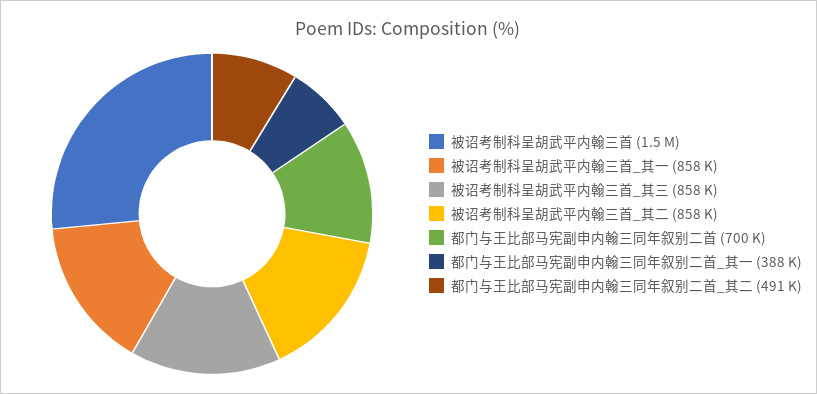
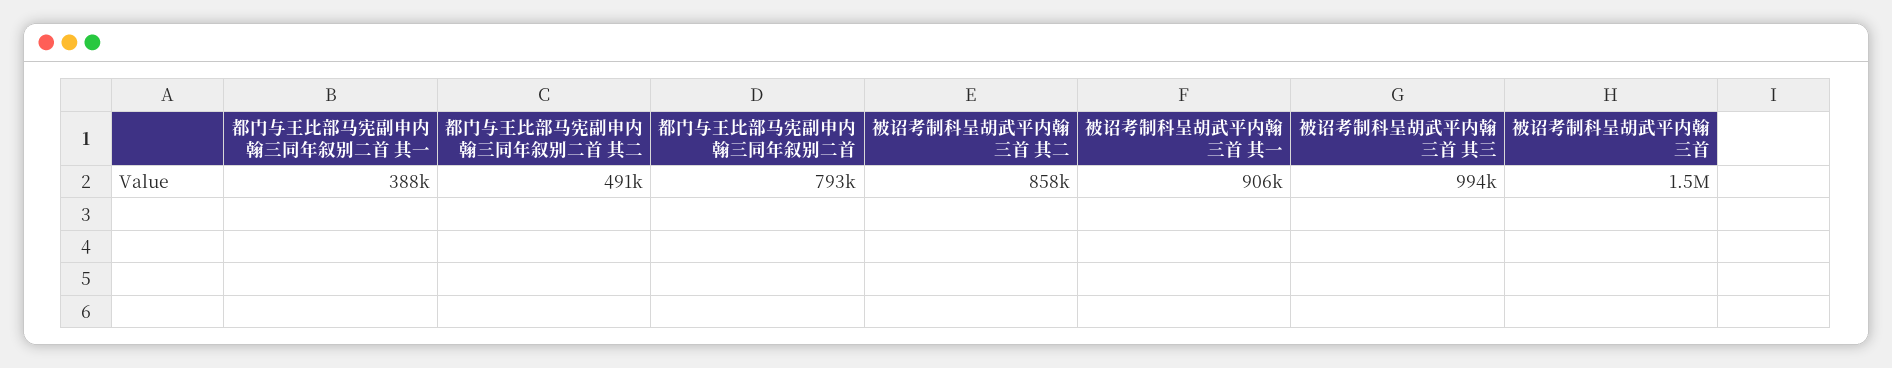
被诏考制科呈胡武平内翰三首_其一: 858000 -> 906000
被诏考制科呈胡武平内翰三首_其三: 858000 -> 994000
都门与王比部马宪副申内翰三同年叙别二首: 700000 -> 793000

